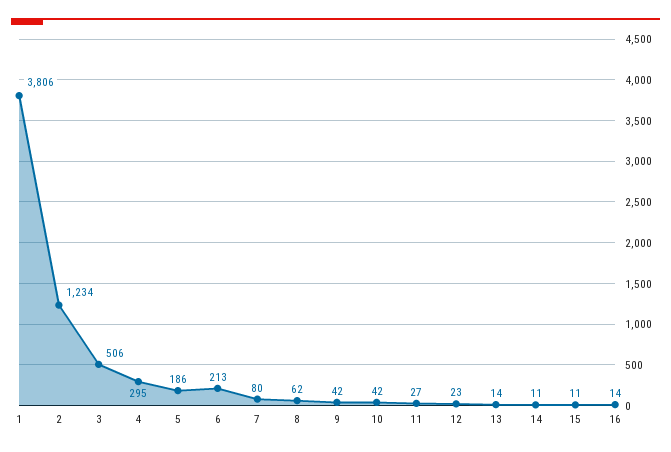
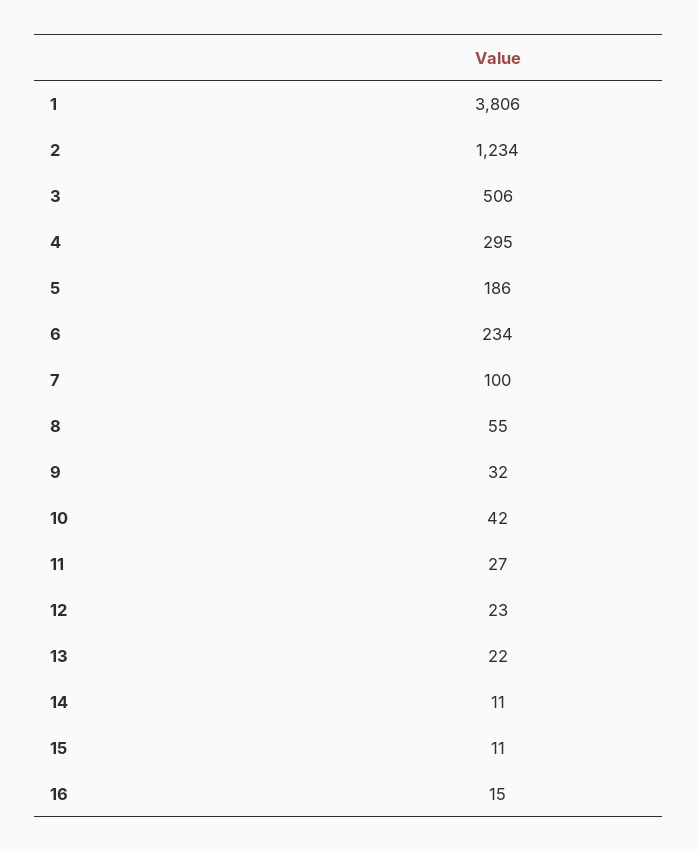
6: 213 -> 234
7: 80 -> 100
8: 62 -> 55
9: 42 -> 32
13: 14 -> 22
16: 14 -> 15

